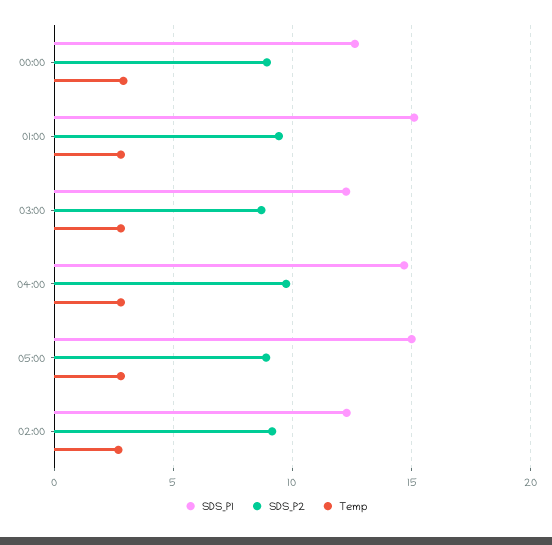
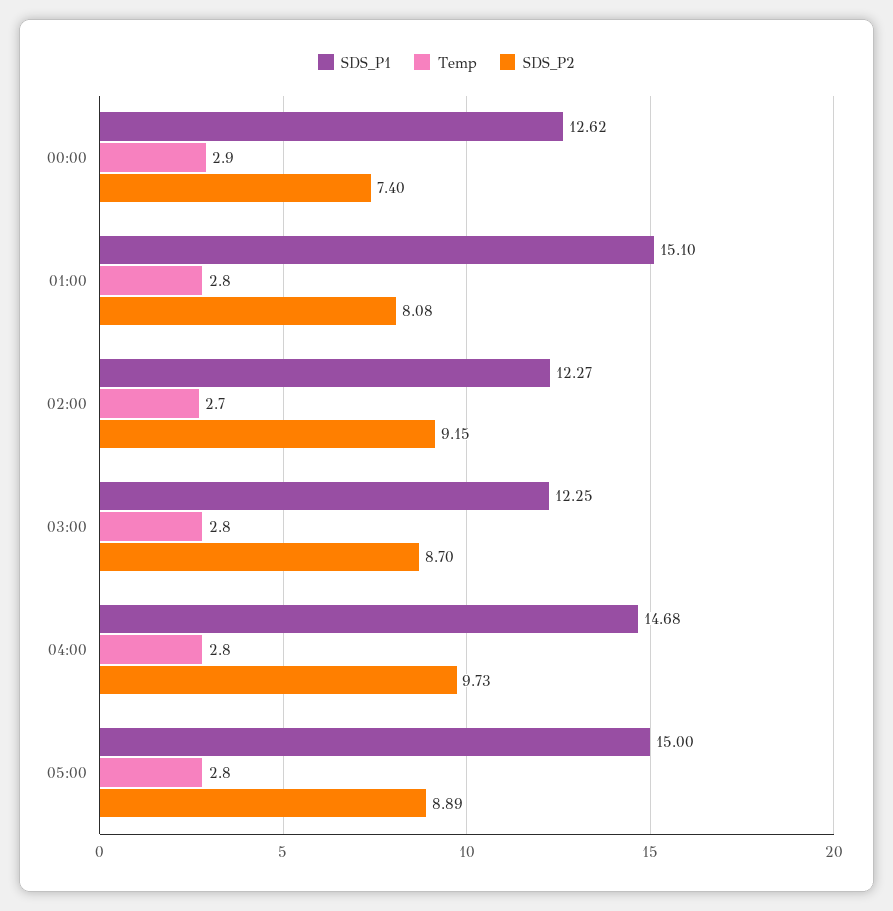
SDS_P2, 00:00: 9 -> 7.4
SDS_P2, 01:00: 9.5 -> 8.08

